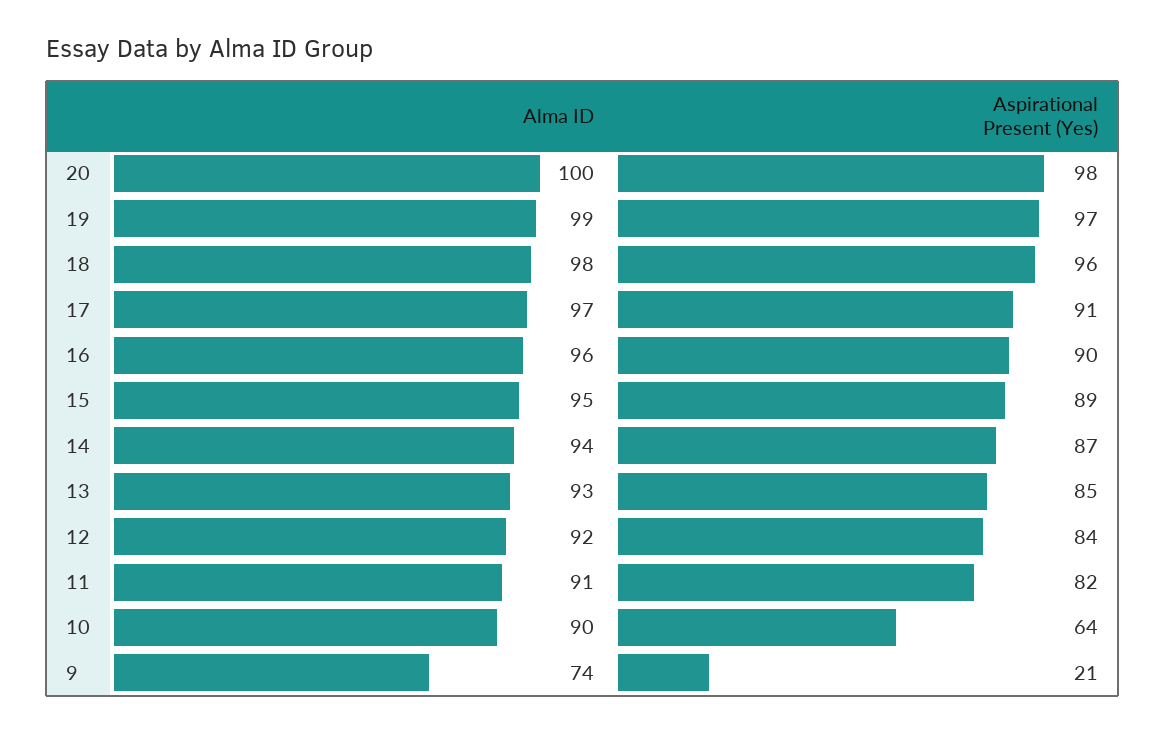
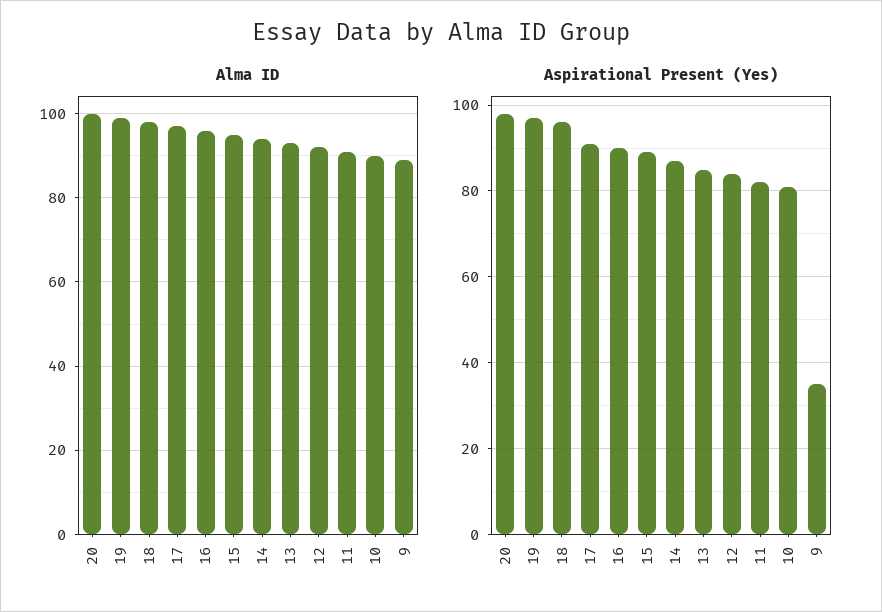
Aspirational Present (Yes), 10: 64 -> 80
Alma ID, 9: 74 -> 90
Aspirational Present (Yes), 9: 21 -> 35

